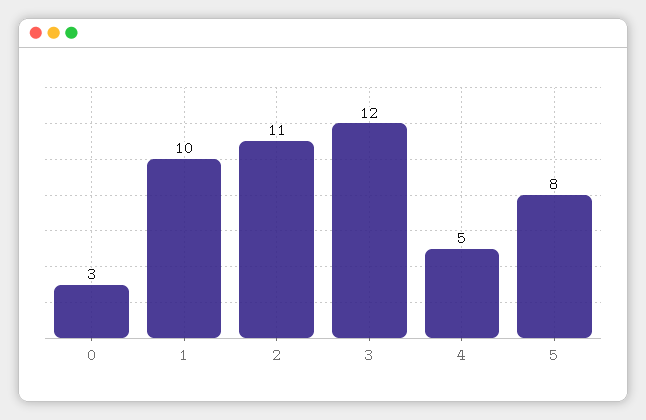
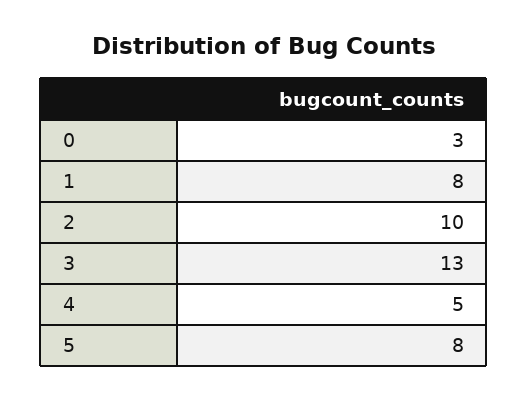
1: 10 -> 8
2: 11 -> 10
3: 12 -> 13

